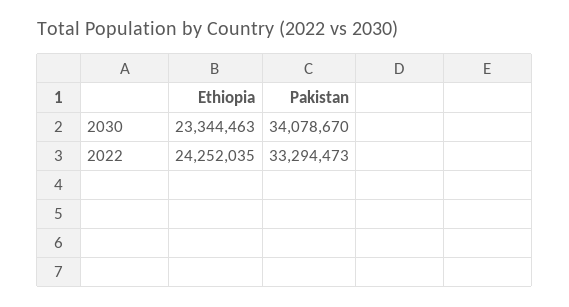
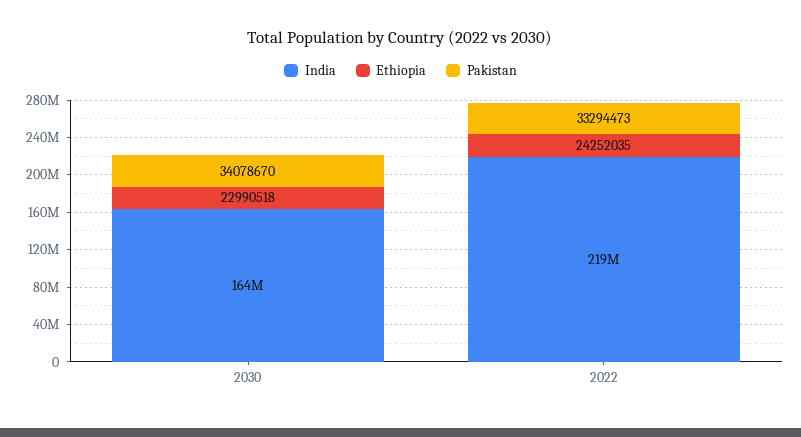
Ethiopia, 2030: 23344463 -> 22990518
India, 2030: none -> 164000000
India, 2022: none -> 219000000

